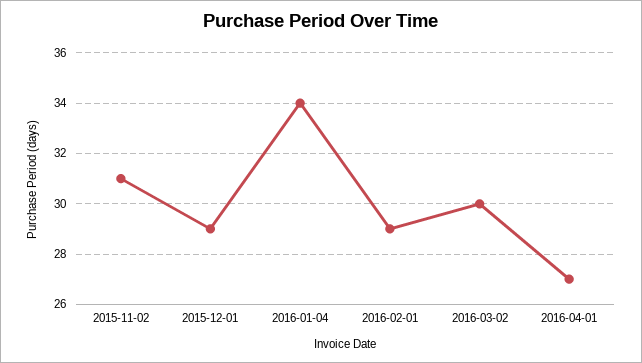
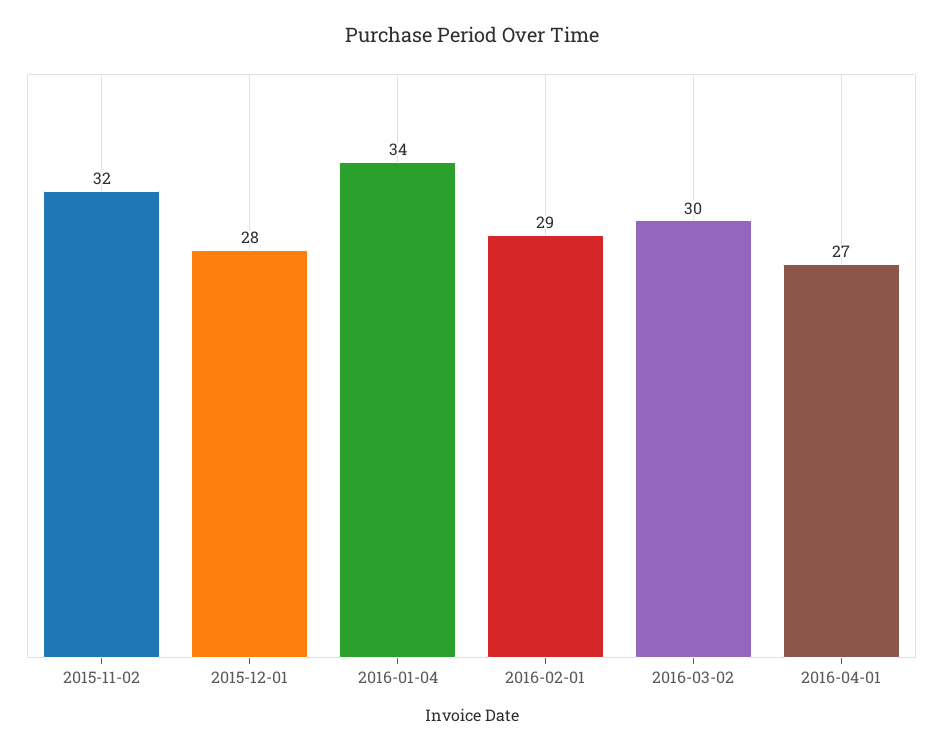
2015-11-02: 31 -> 32
2015-12-01: 29 -> 28

